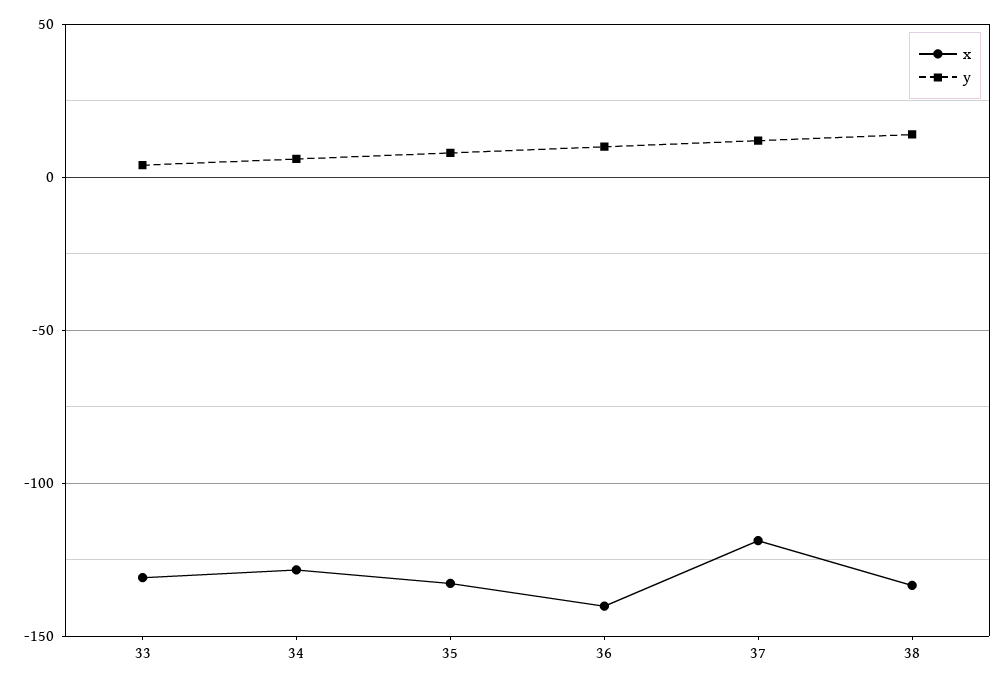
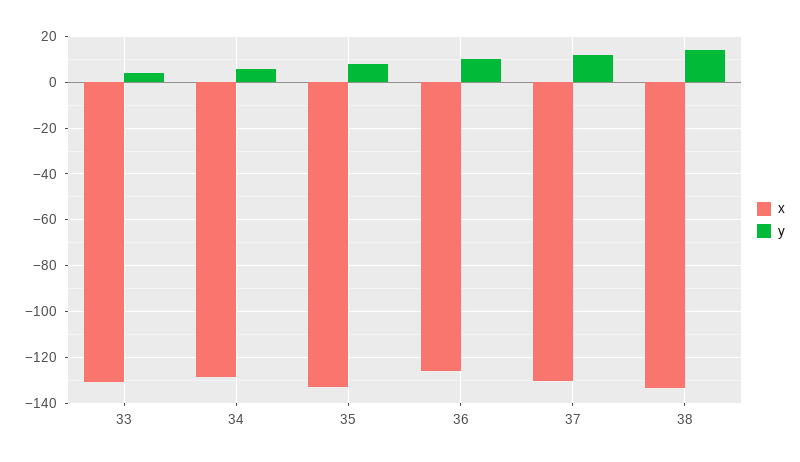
x, 36: -140 -> -125
x, 37: -120 -> -130

